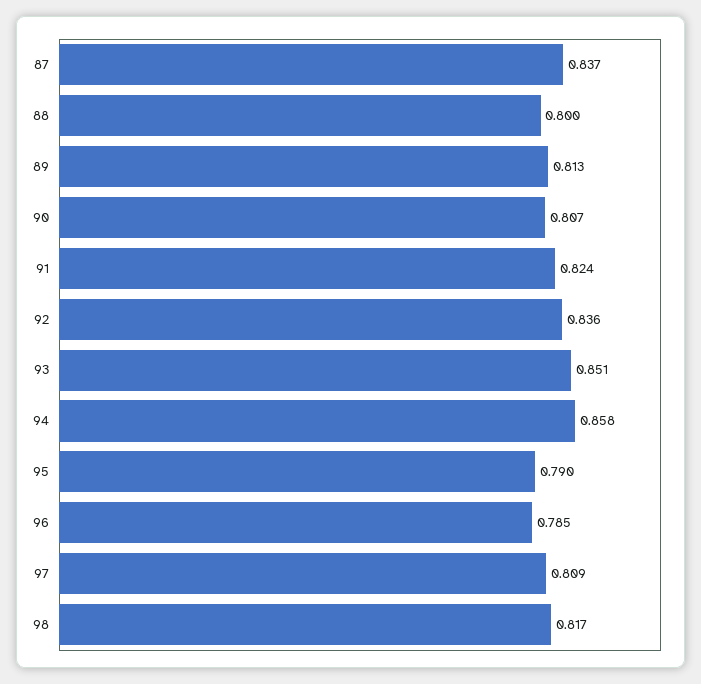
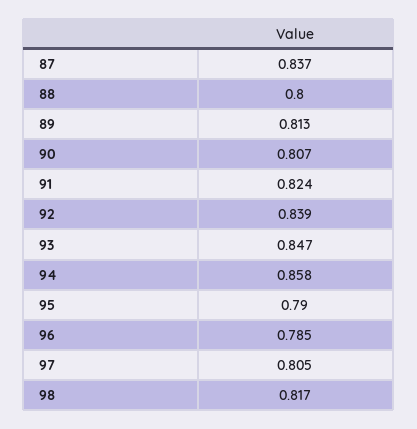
92: 0.836 -> 0.839
93: 0.851 -> 0.847
97: 0.809 -> 0.805

